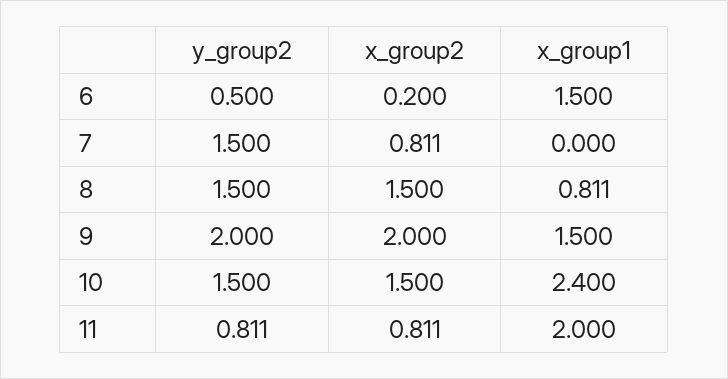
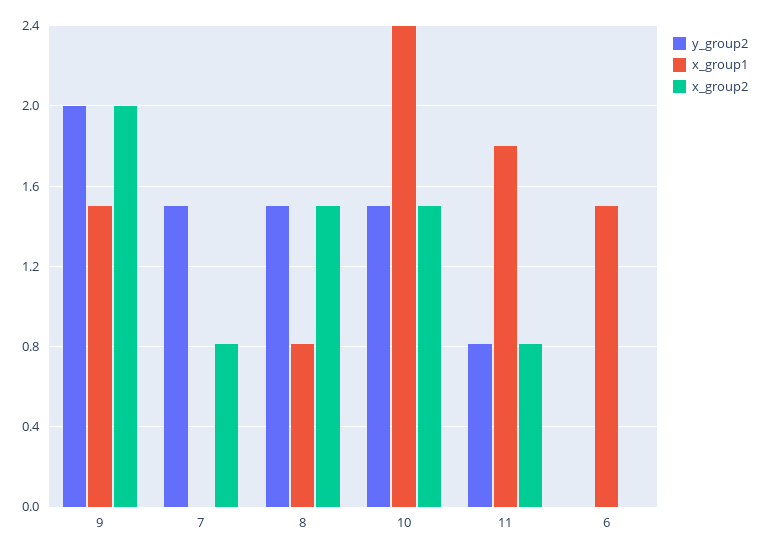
y_group2, 6: 0.5 -> 0
x_group2, 6: 0.2 -> 0
x_group1, 11: 2 -> 1.8

